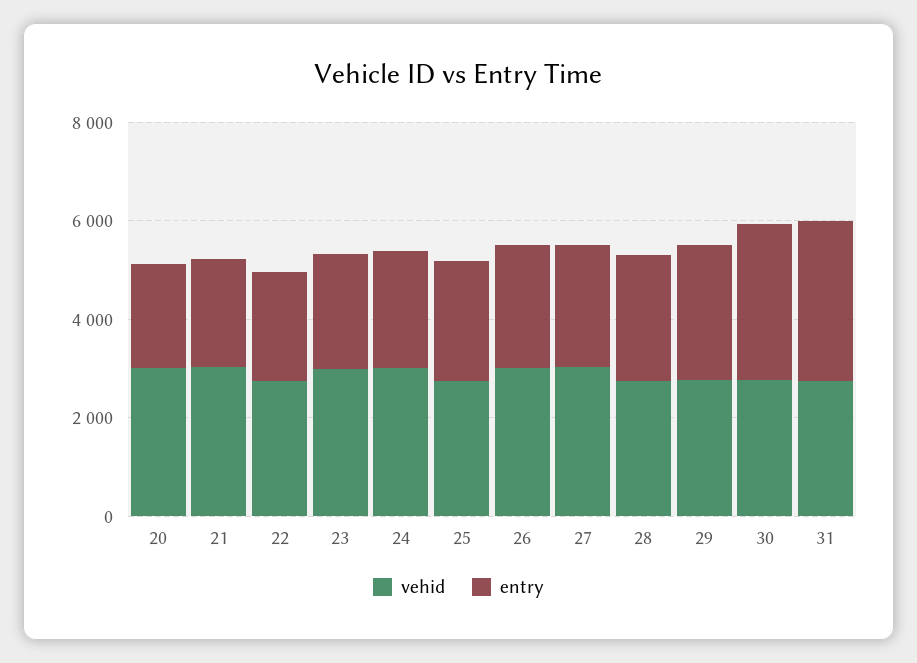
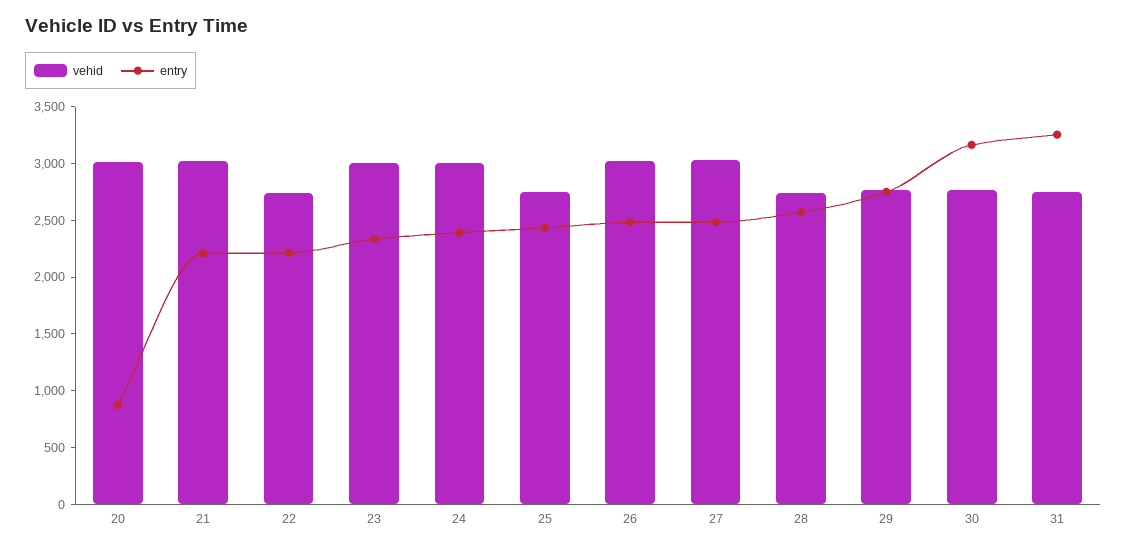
entry, 20: 2000 -> 900

